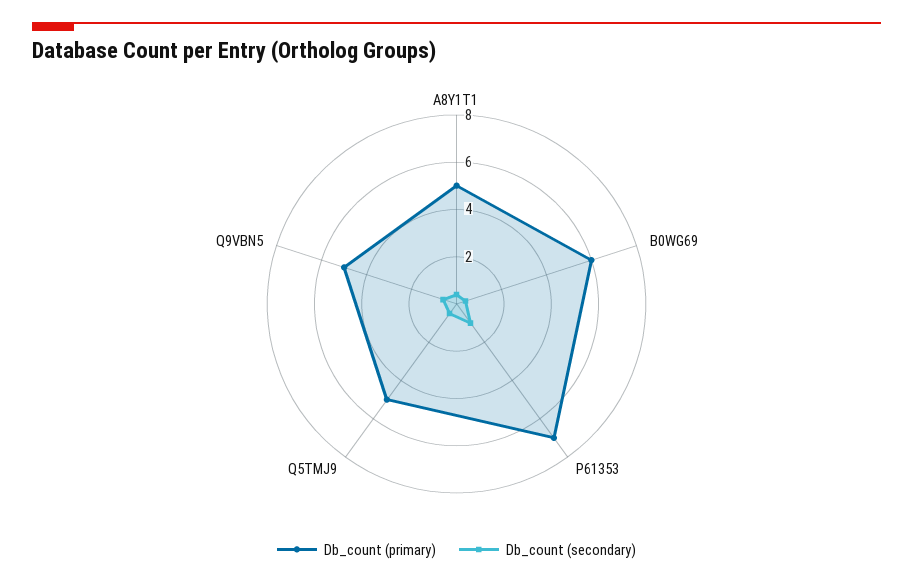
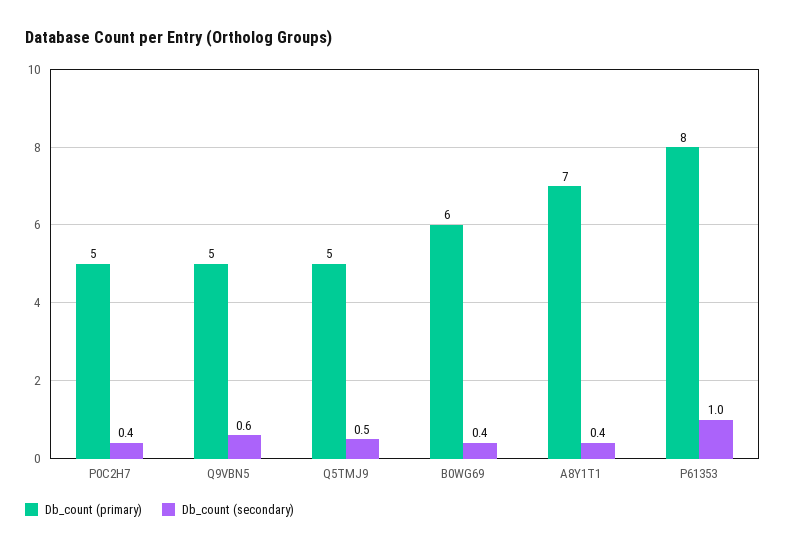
Db_count (primary), A8Y1T1: 5 -> 7
Db_count (primary), P61353: 7 -> 8
Db_count (primary), P0C2H7: none -> 5
Db_count (secondary), P0C2H7: none -> 0.4

